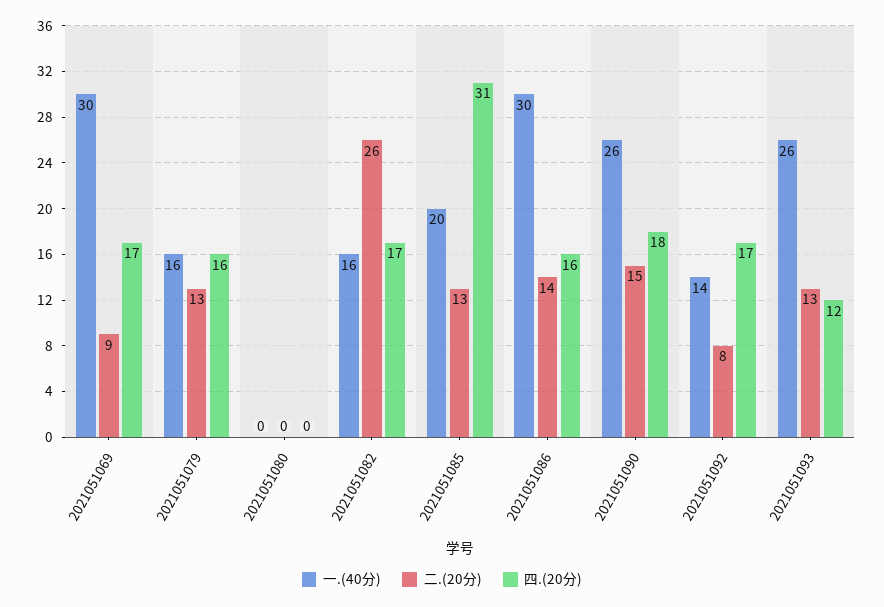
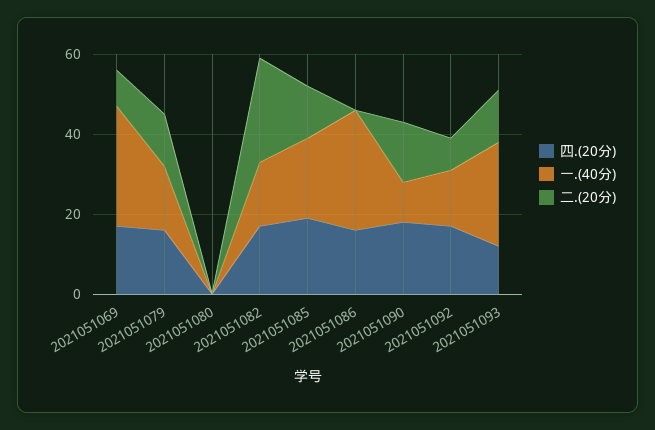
四.(20分), 2021051085: 31 -> 20
二.(20分), 2021051086: 14 -> 0
一.(40分), 2021051090: 26 -> 10

